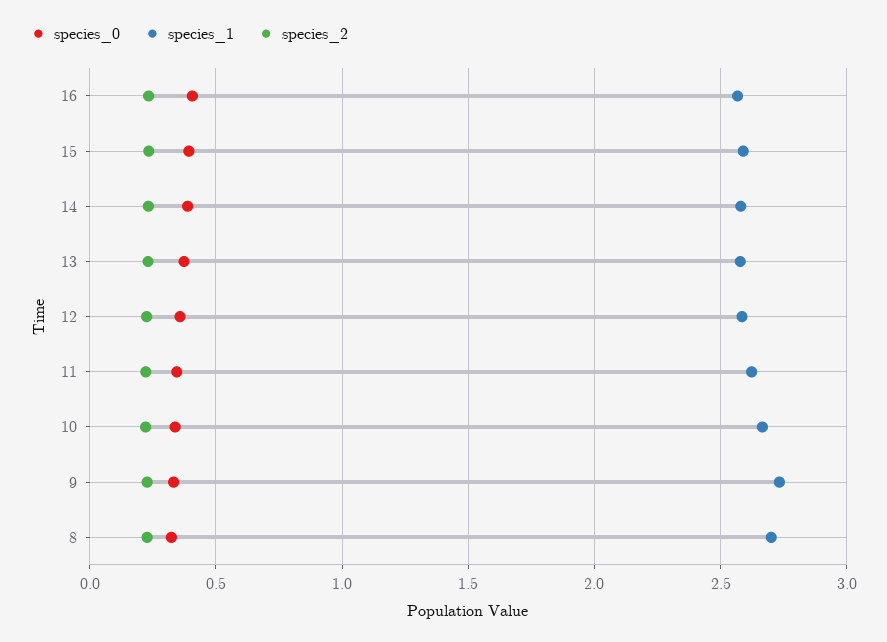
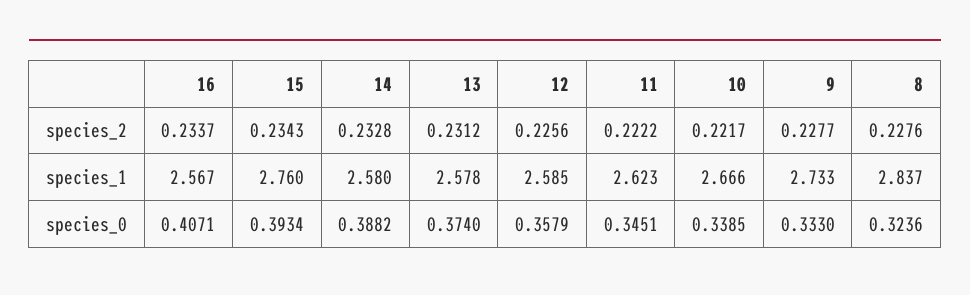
species_1, 15: 2.6 -> 2.76
species_1, 8: 2.7 -> 2.837

